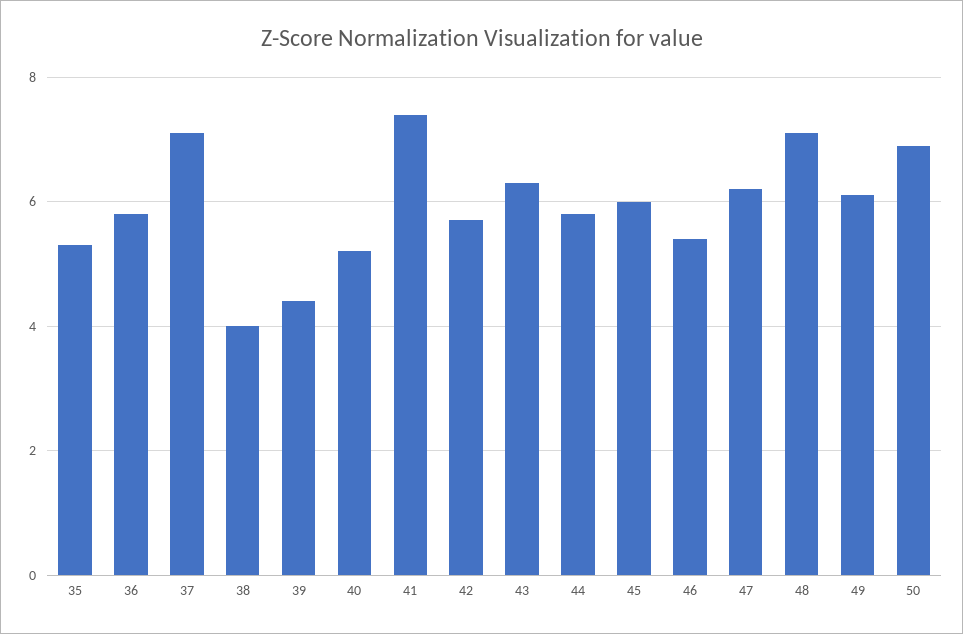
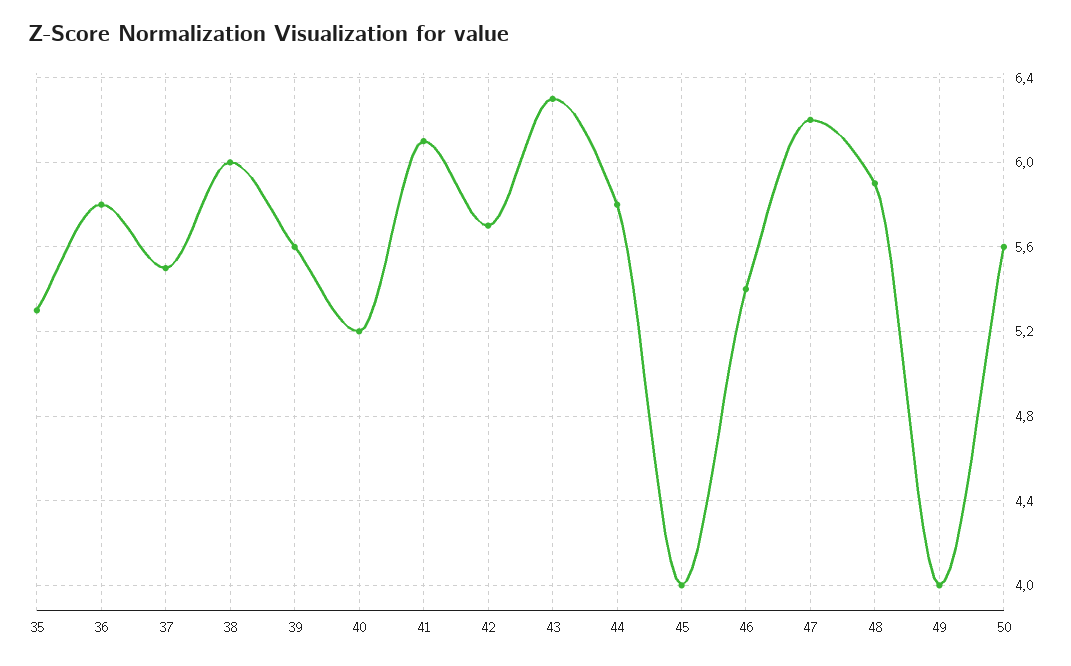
37: 7 -> 5.5
38: 4 -> 6
39: 4.5 -> 5.6
41: 7.5 -> 6.1
45: 6 -> 4
48: 7 -> 5.9
49: 6 -> 4
50: 7 -> 5.6

